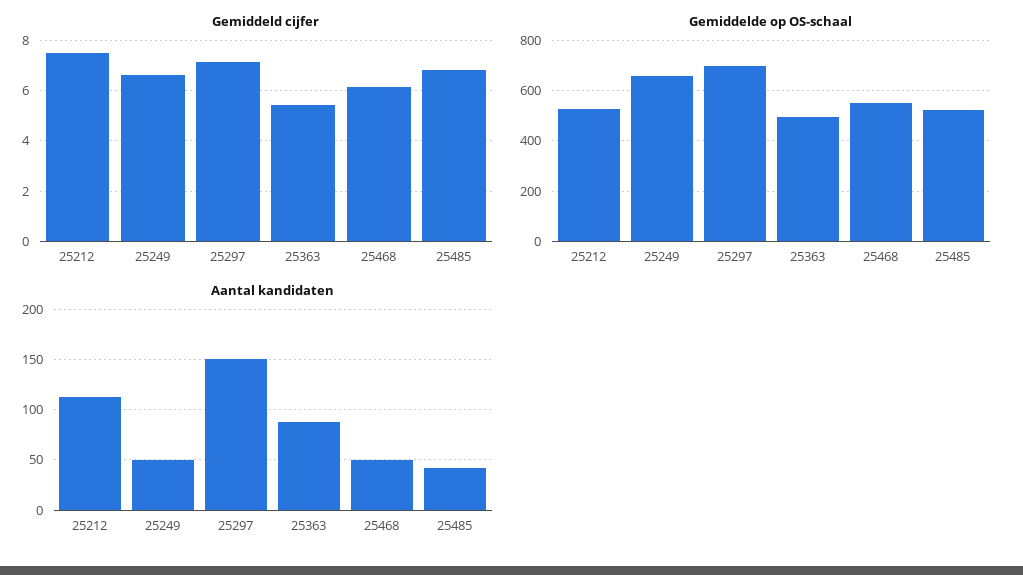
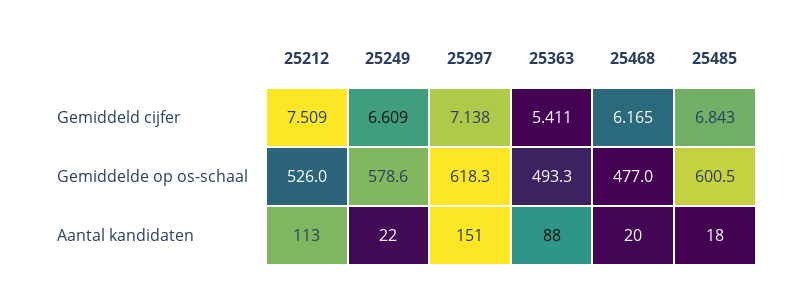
Gemiddelde op OS-schaal, 25249: 650 -> 578.6
Gemiddelde op OS-schaal, 25297: 700 -> 618.3
Gemiddelde op OS-schaal, 25468: 550 -> 477
Gemiddelde op OS-schaal, 25485: 525 -> 600.5
Aantal kandidaten, 25249: 50 -> 22
Aantal kandidaten, 25468: 50 -> 20
Aantal kandidaten, 25485: 40 -> 18

